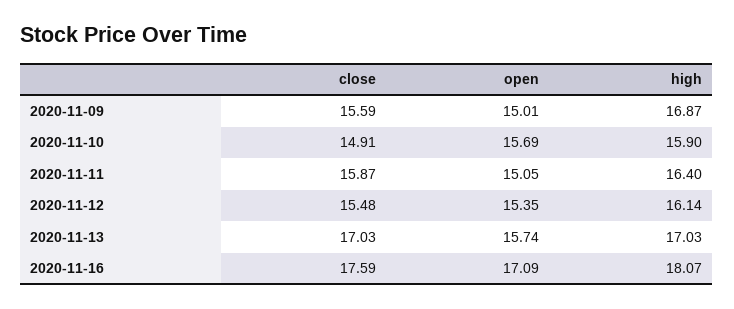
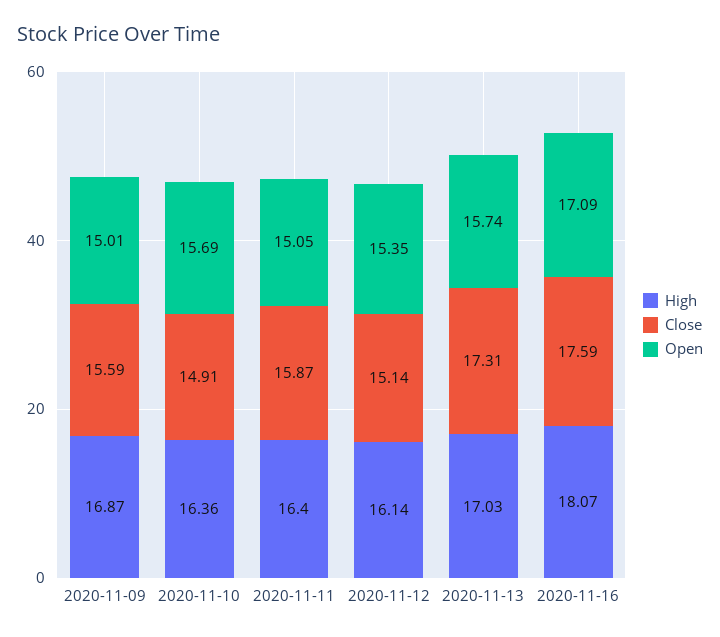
high, 2020-11-10: 15.9 -> 16.36
close, 2020-11-12: 15.48 -> 15.14
close, 2020-11-13: 17.03 -> 17.31

